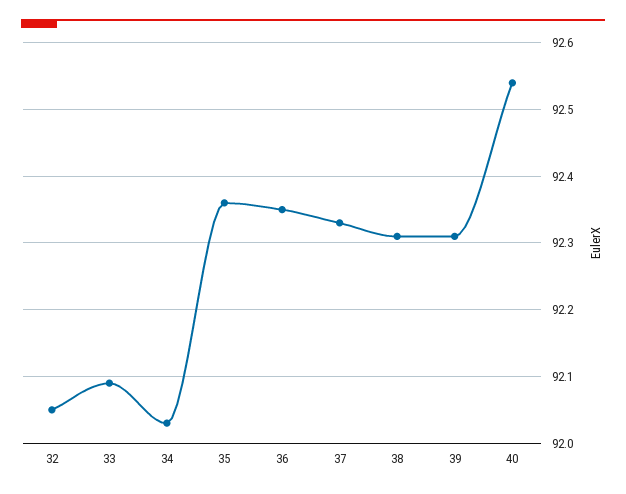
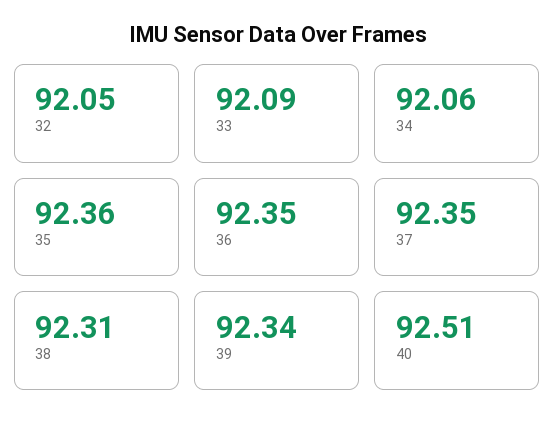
34: 92.03 -> 92.06
37: 92.33 -> 92.35
39: 92.31 -> 92.34
40: 92.54 -> 92.51

